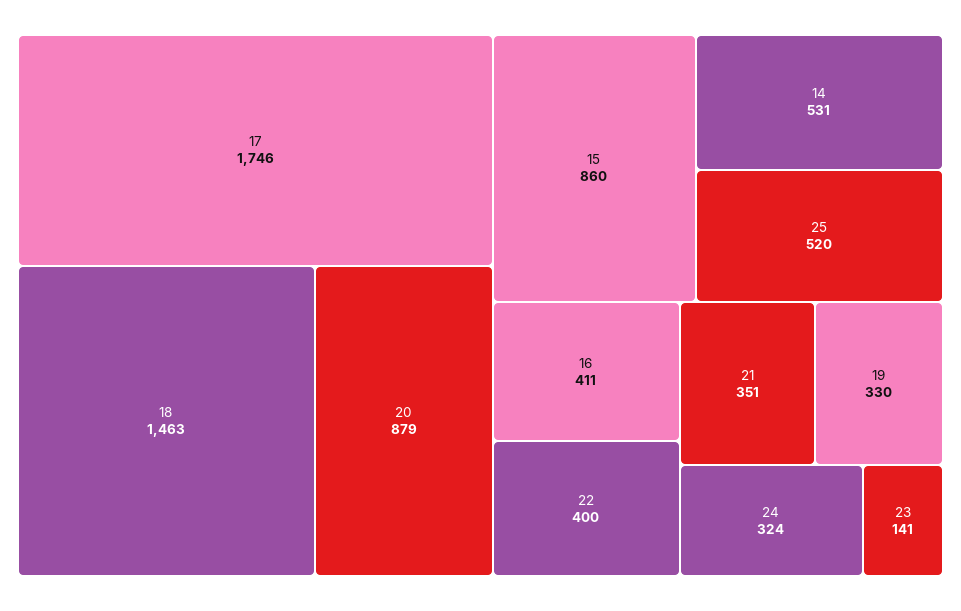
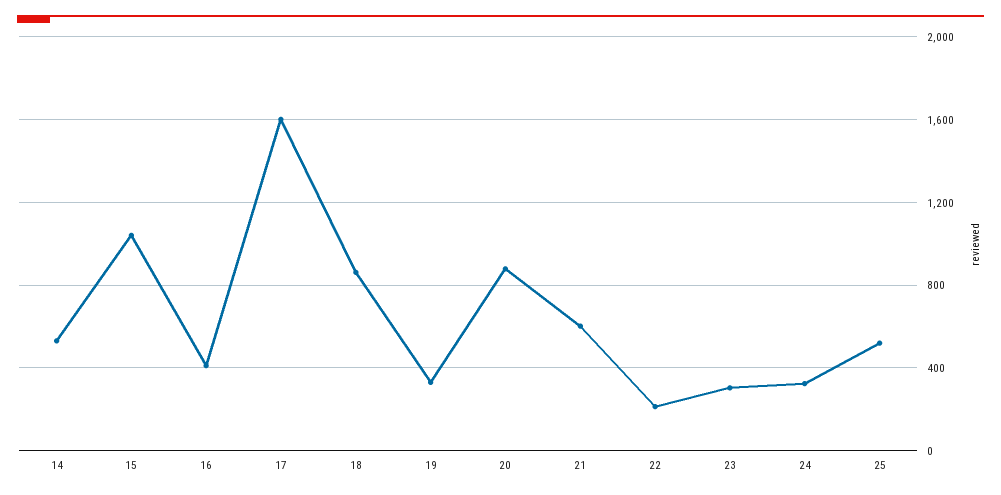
17: 1746 -> 1600
18: 1463 -> 850
15: 860 -> 1050
22: 400 -> 200
21: 351 -> 600
23: 141 -> 300

